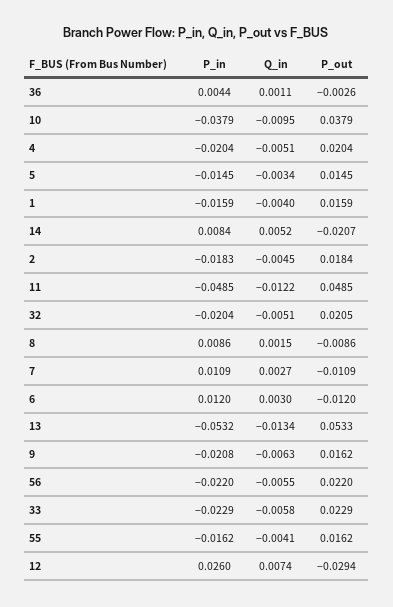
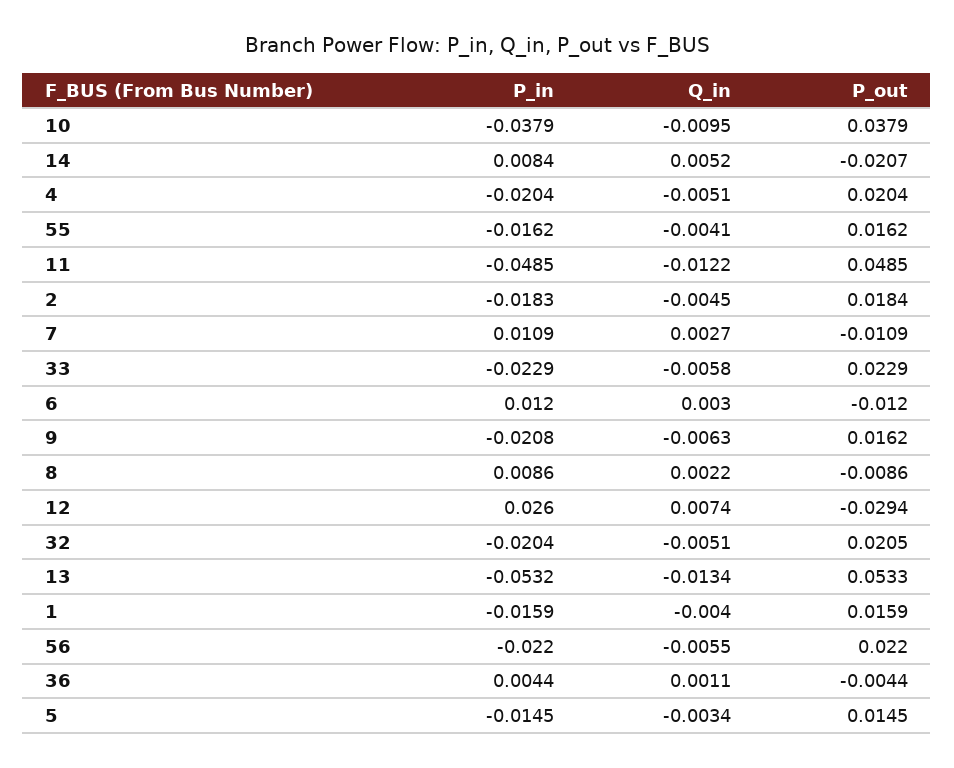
P_out, 36: -0.0026 -> -0.0044
Q_in, 8: 0.0015 -> 0.0022

